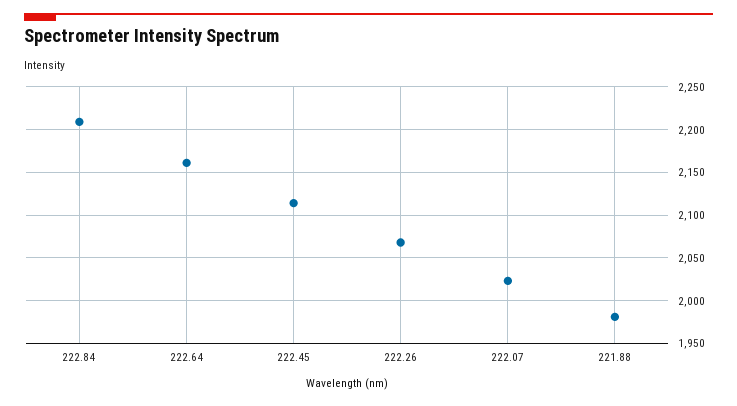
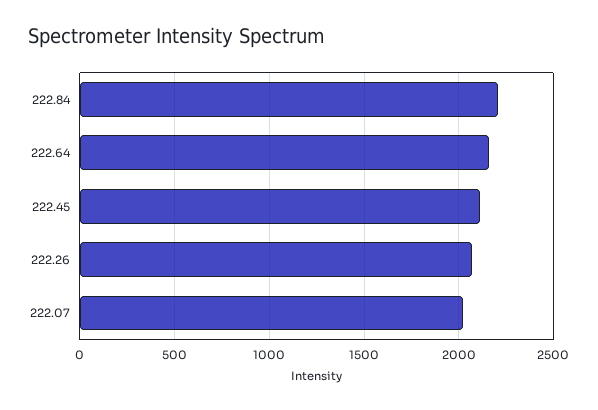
221.88: 1980 -> none

